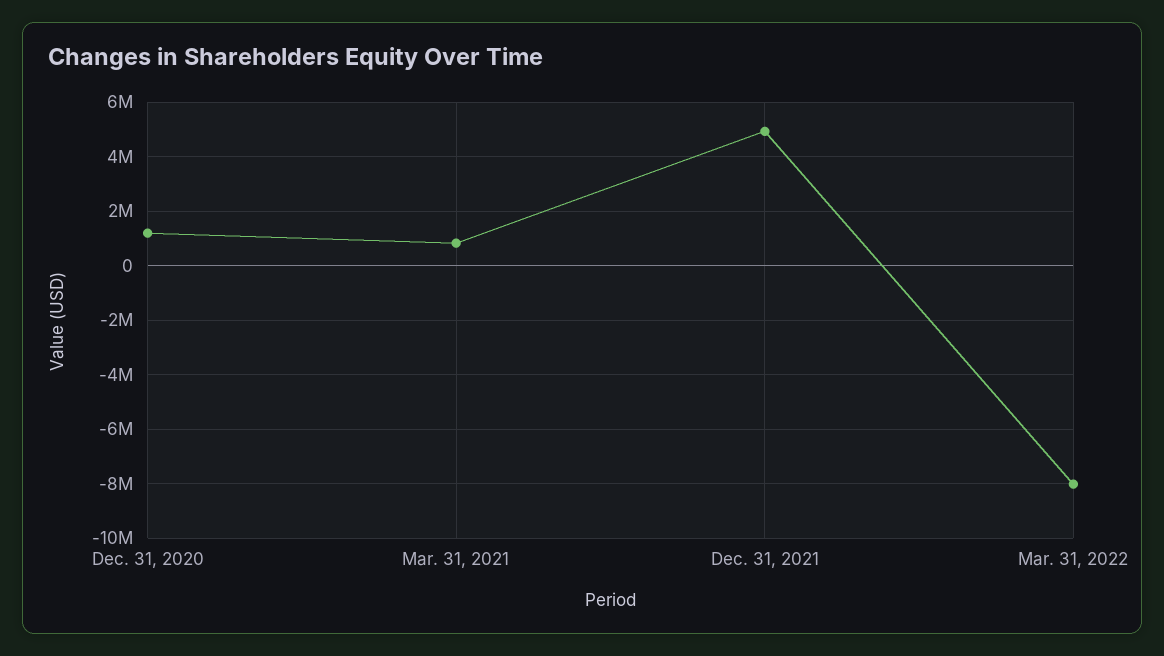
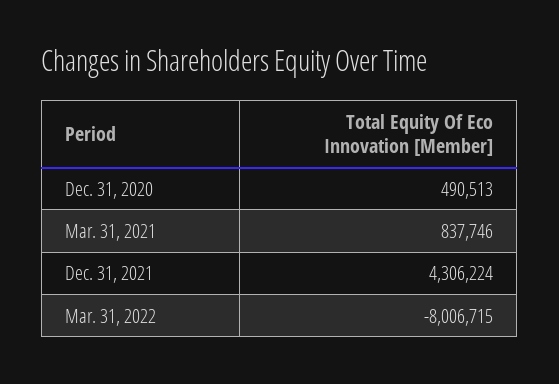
Dec. 31, 2020: 1250000 -> 490513
Dec. 31, 2021: 5000000 -> 4306224

